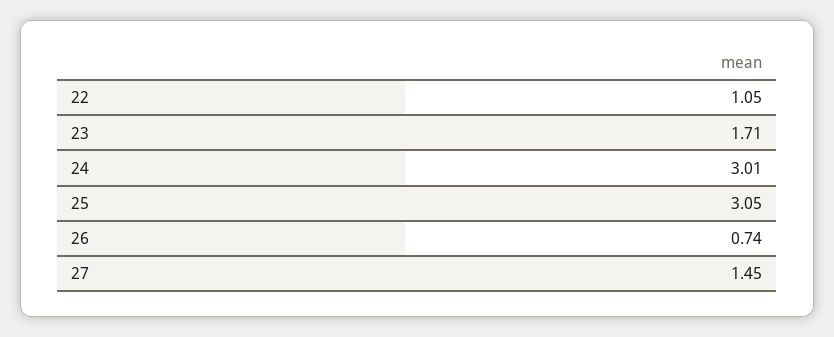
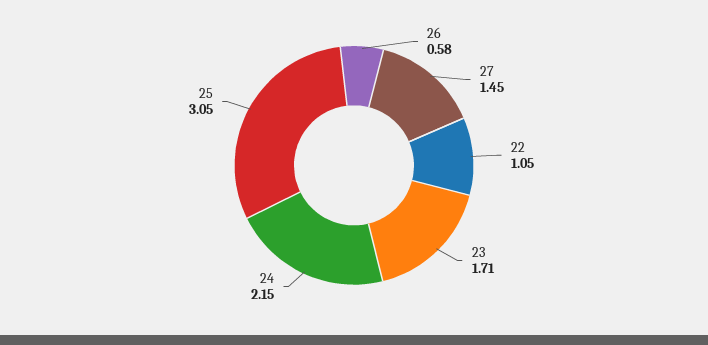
24: 3.01 -> 2.15
26: 0.74 -> 0.58

